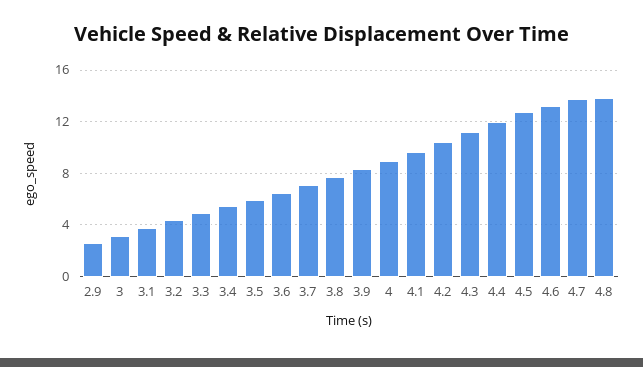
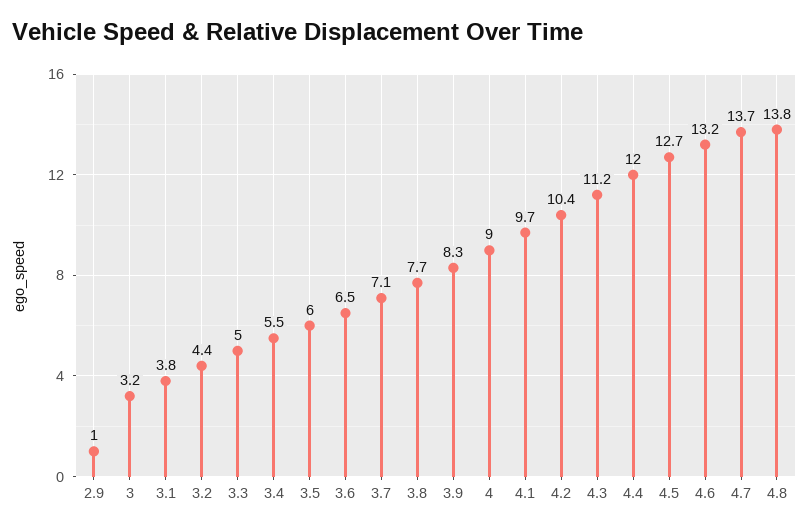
2.9: 2.5 -> 1

